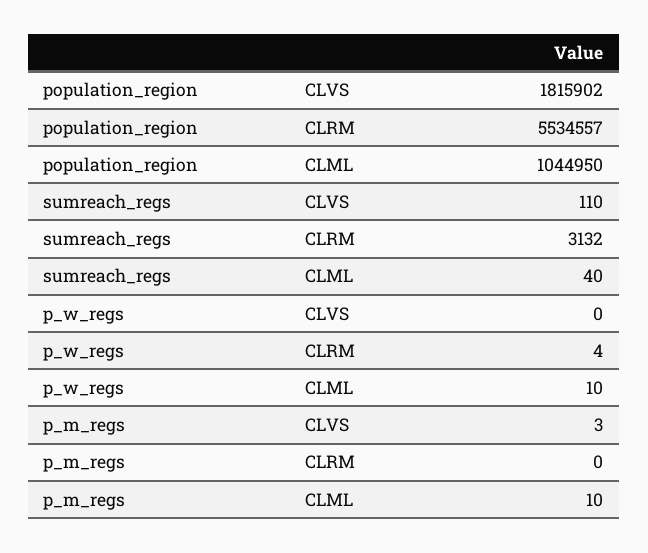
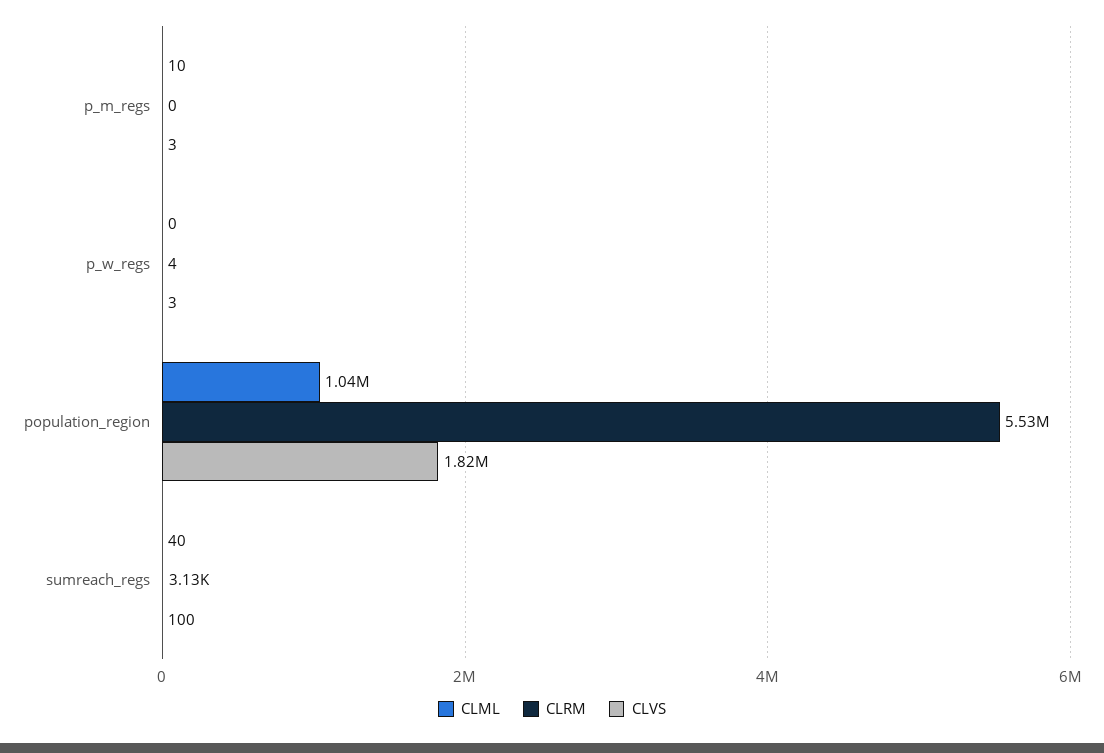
CLVS, sumreach_regs: 110 -> 100
CLVS, p_w_regs: 0 -> 3
CLML, p_w_regs: 10 -> 0

